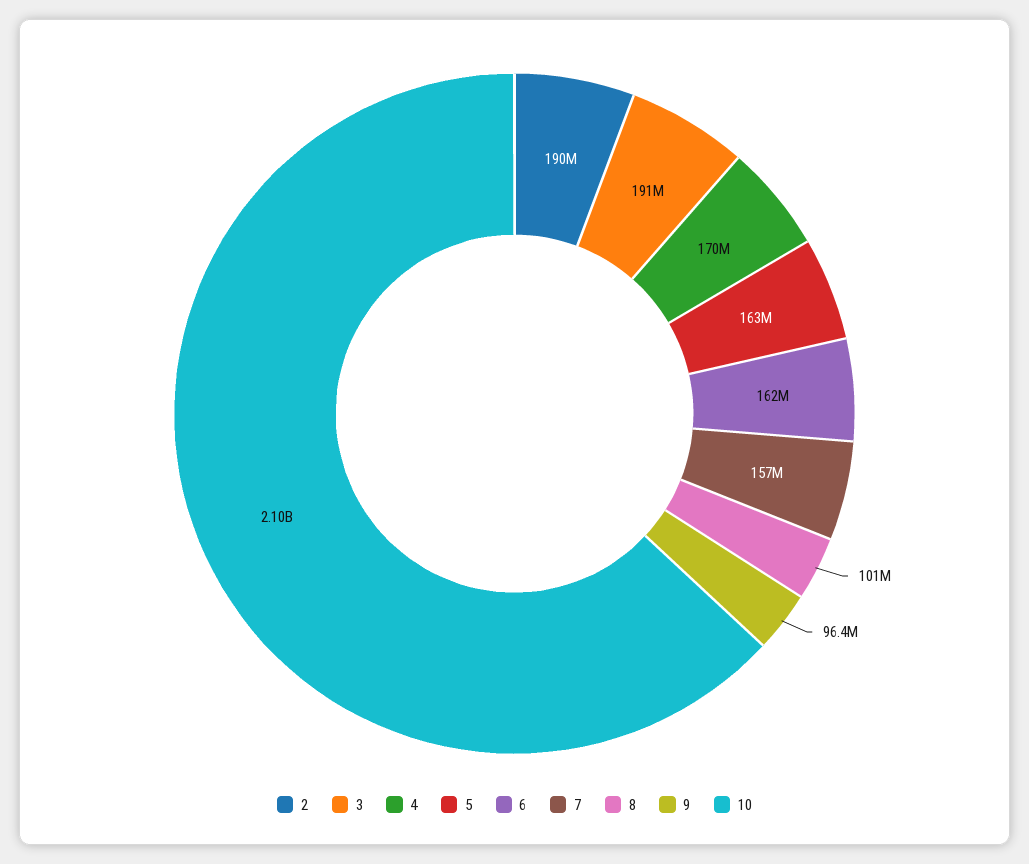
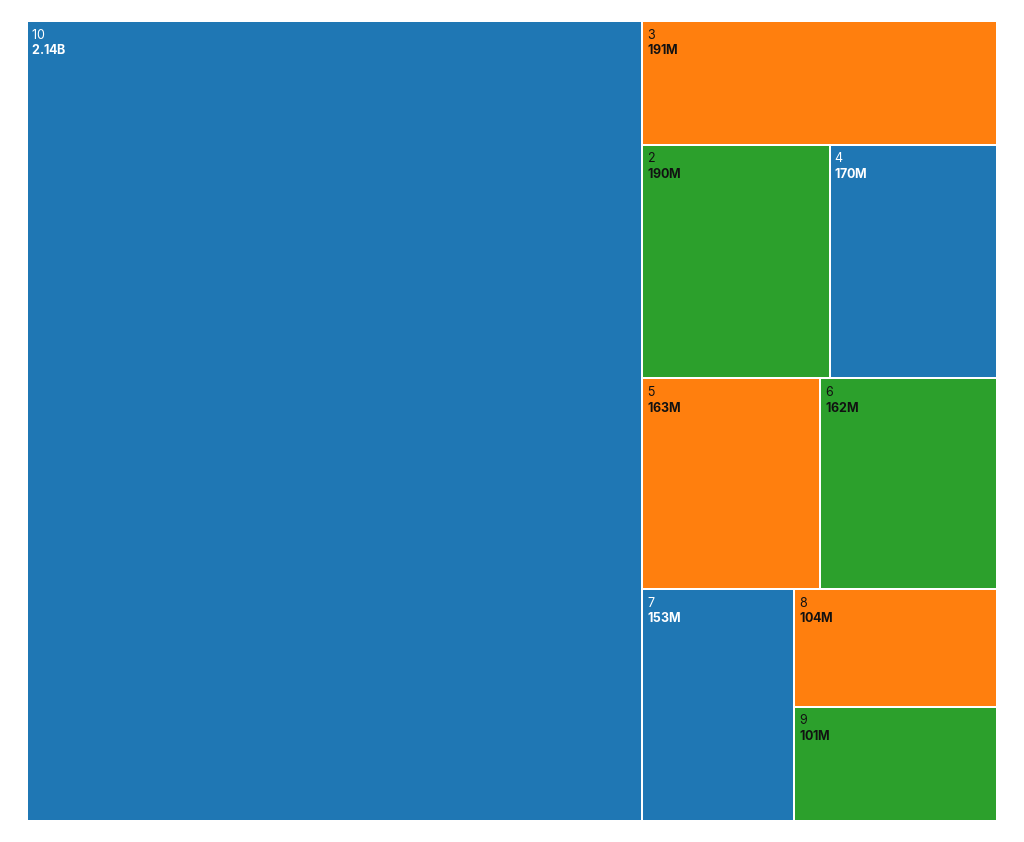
7: 157000000 -> 153000000
8: 101000000 -> 104000000
9: 96400000 -> 101000000
10: 2100000000 -> 2140000000

